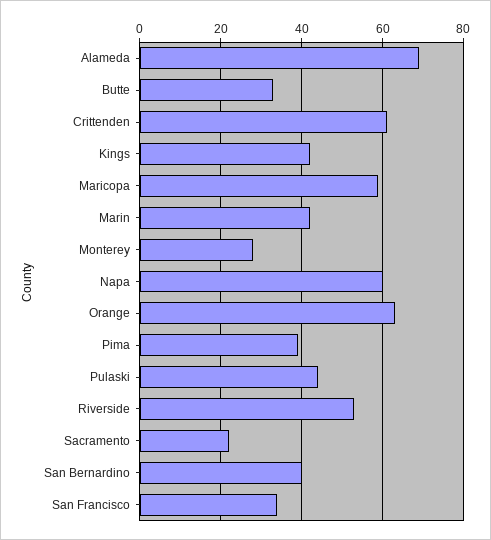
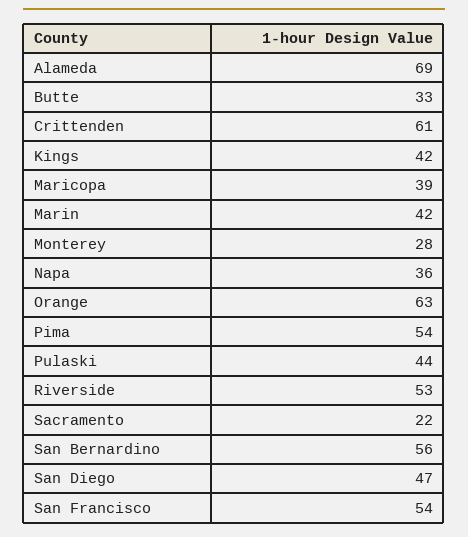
Maricopa: 60 -> 39
Napa: 60 -> 36
Pima: 40 -> 54
San Bernardino: 40 -> 56
San Francisco: 35 -> 54
San Diego: none -> 47

